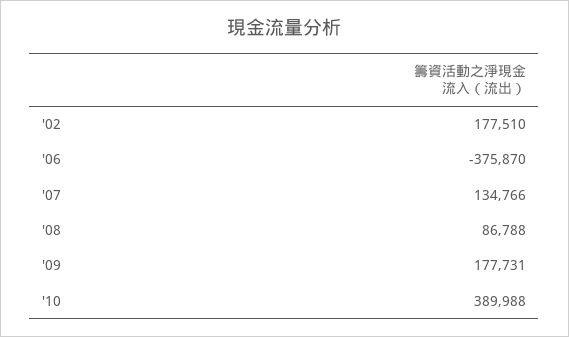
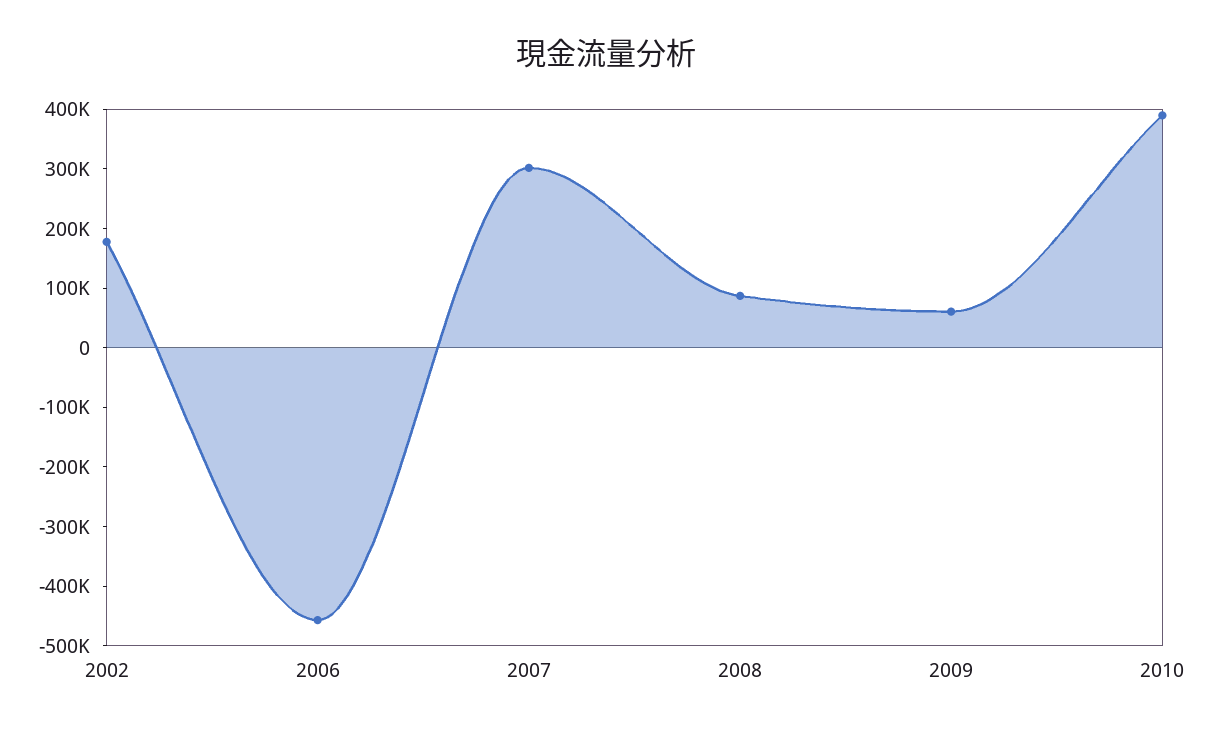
'06: -375870 -> -460000
'07: 134766 -> 300000
'09: 177731 -> 60000

